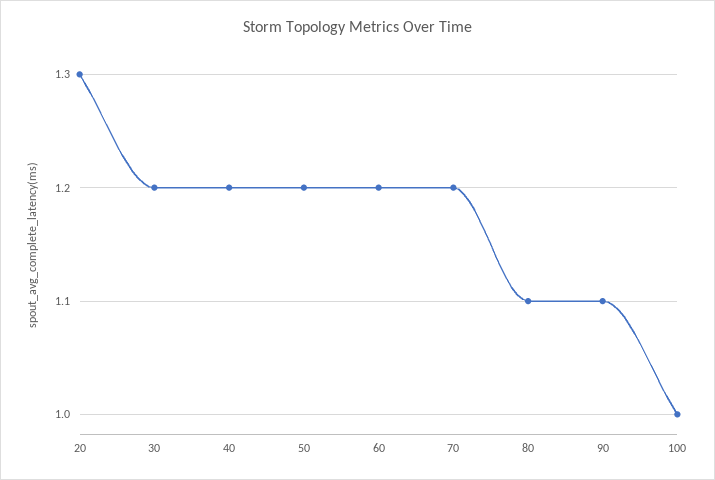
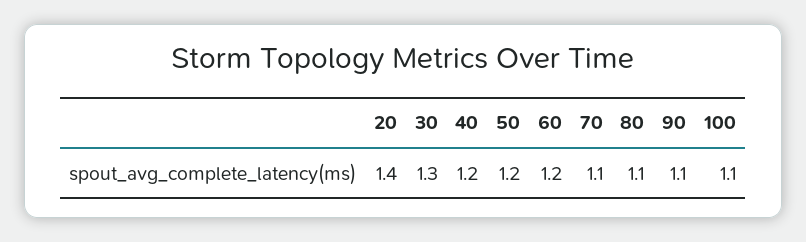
20: 1.3 -> 1.4
30: 1.2 -> 1.3
70: 1.2 -> 1.1
100: 1 -> 1.1

